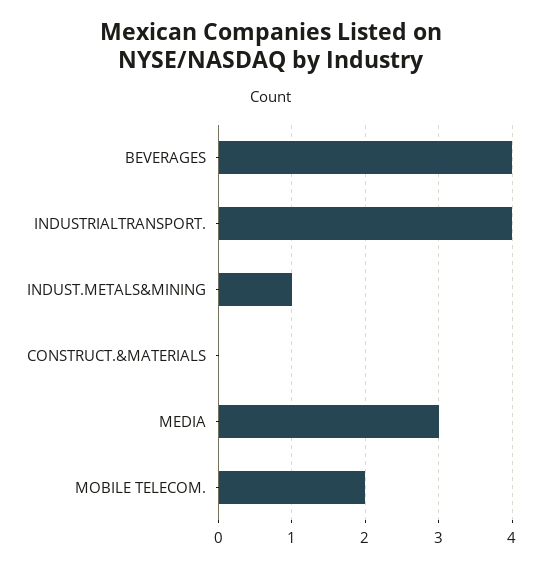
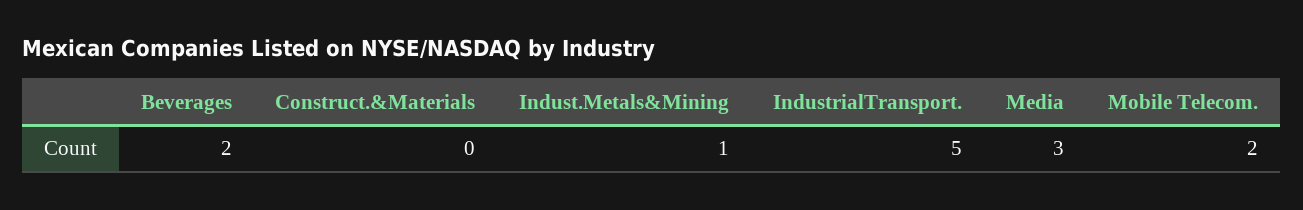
BEVERAGES: 4 -> 2
INDUSTRIALTRANSPORT.: 4 -> 5

